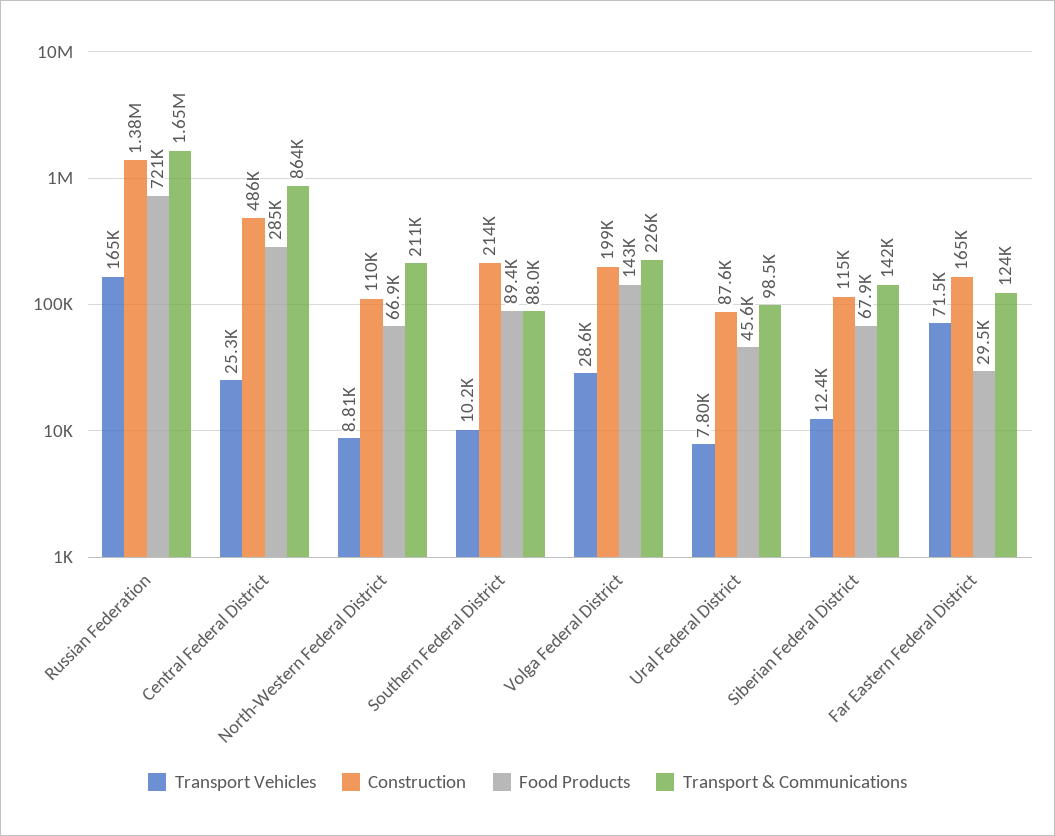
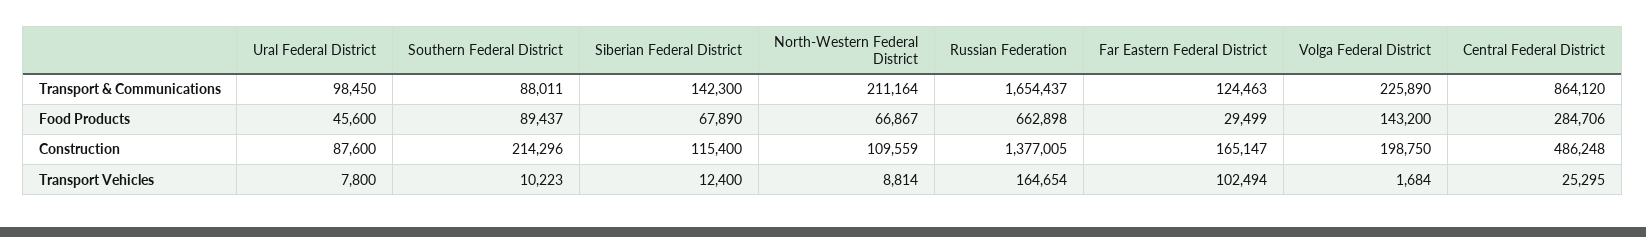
Food Products, Russian Federation: 721000 -> 662898
Transport Vehicles, Volga Federal District: 28600 -> 1684
Transport Vehicles, Far Eastern Federal District: 71500 -> 102494

